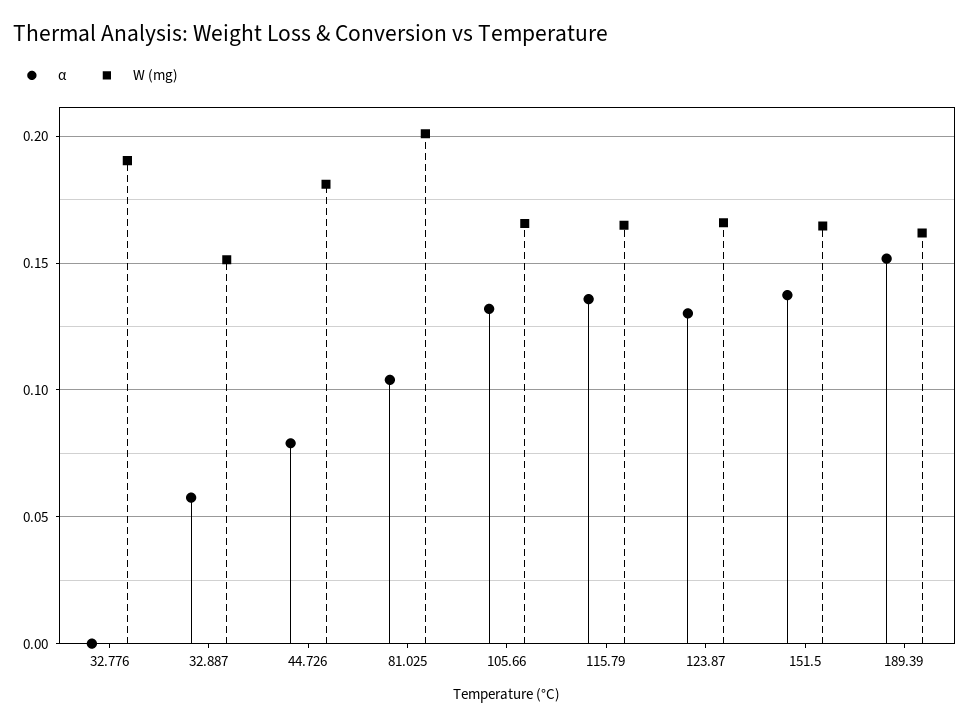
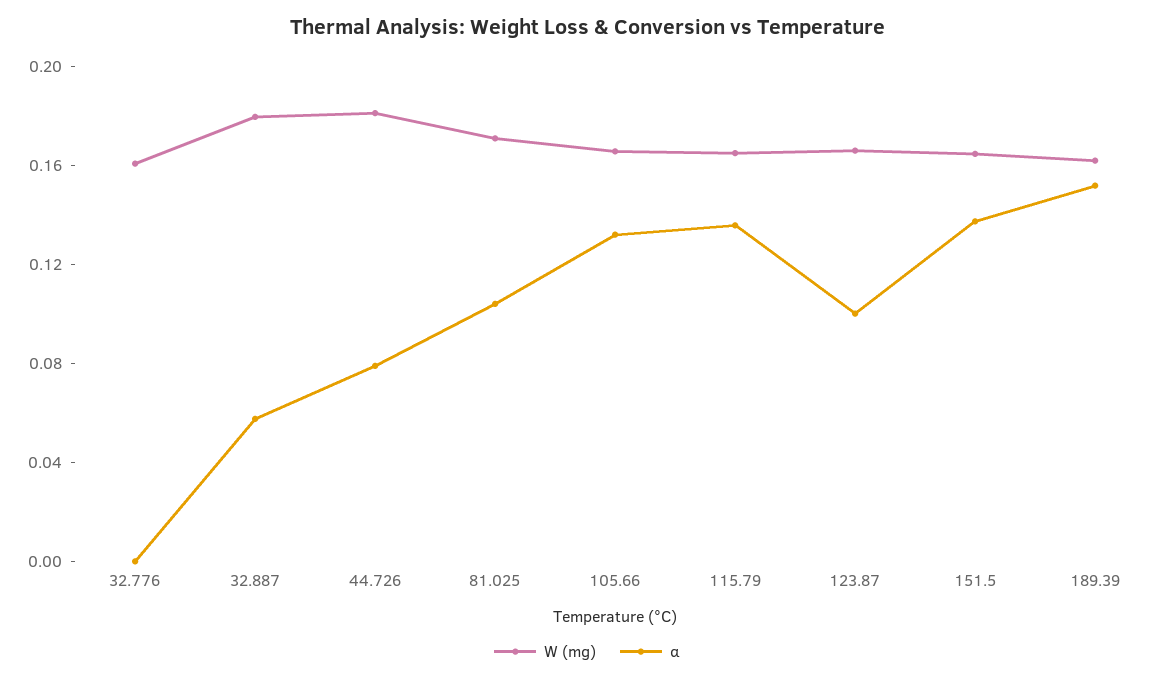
W (mg), 32.776: 0.19 -> 0.16
W (mg), 32.887: 0.15 -> 0.18
W (mg), 81.025: 0.2 -> 0.17
α, 123.87: 0.13 -> 0.1

